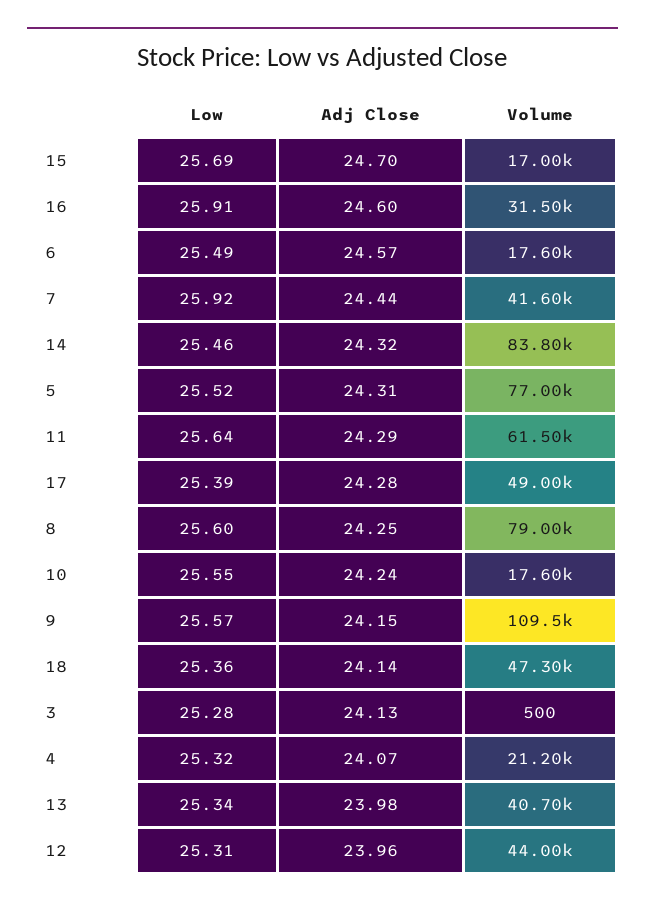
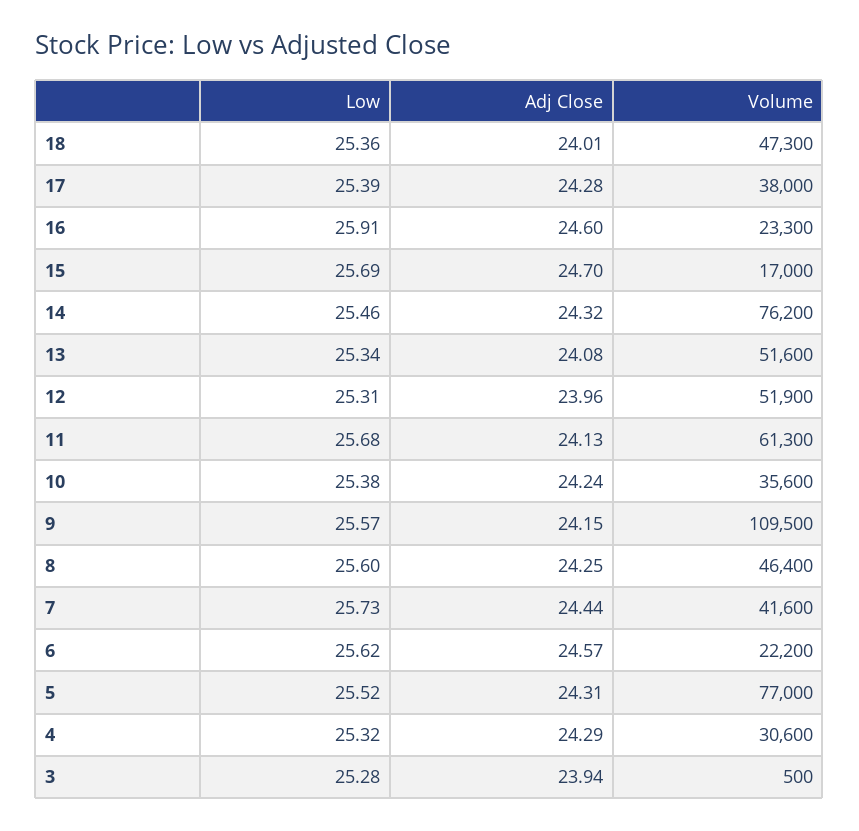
Volume, 16: 31500 -> 23300
Low, 6: 25.49 -> 25.62
Volume, 6: 17600 -> 22200
Low, 7: 25.92 -> 25.73
Volume, 14: 83800 -> 76200
Low, 11: 25.64 -> 25.68
Adj Close, 11: 24.29 -> 24.13
Volume, 11: 61500 -> 61300
Volume, 17: 49000 -> 38000
Volume, 8: 79000 -> 46400
Low, 10: 25.55 -> 25.38
Volume, 10: 17600 -> 35600
Adj Close, 18: 24.14 -> 24.01
Adj Close, 3: 24.13 -> 23.94
Adj Close, 4: 24.07 -> 24.29
Volume, 4: 21200 -> 30600
Adj Close, 13: 23.98 -> 24.08
Volume, 13: 40700 -> 51600
Volume, 12: 44000 -> 51900

